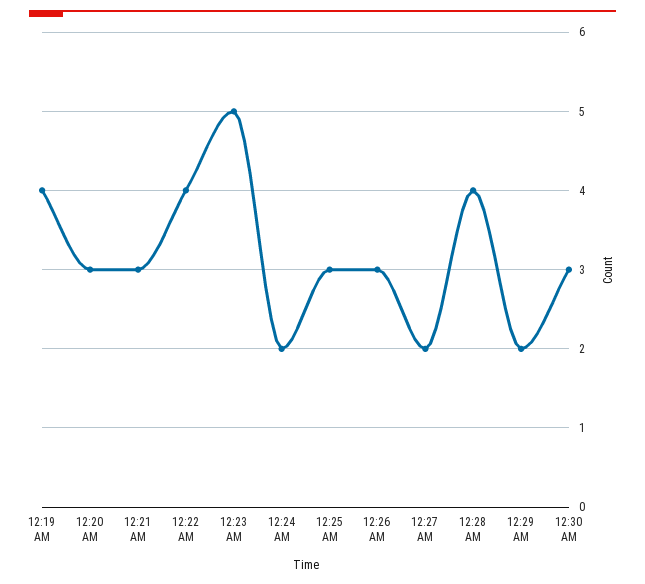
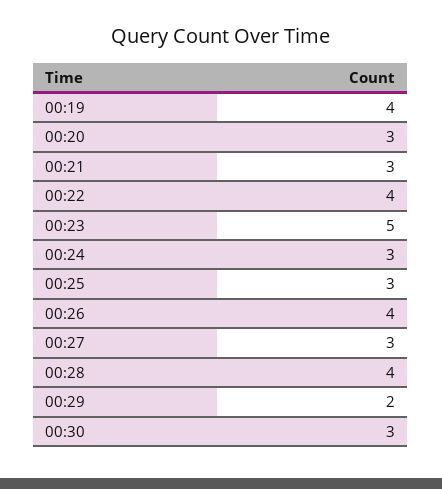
12:24 AM: 2 -> 3
12:26 AM: 3 -> 4
12:27 AM: 2 -> 3

